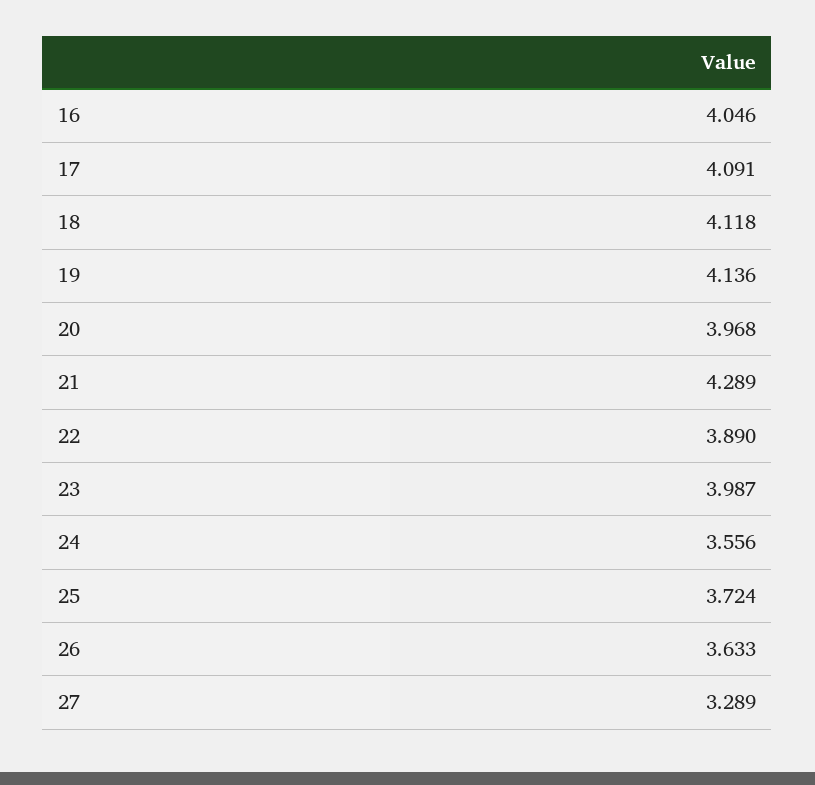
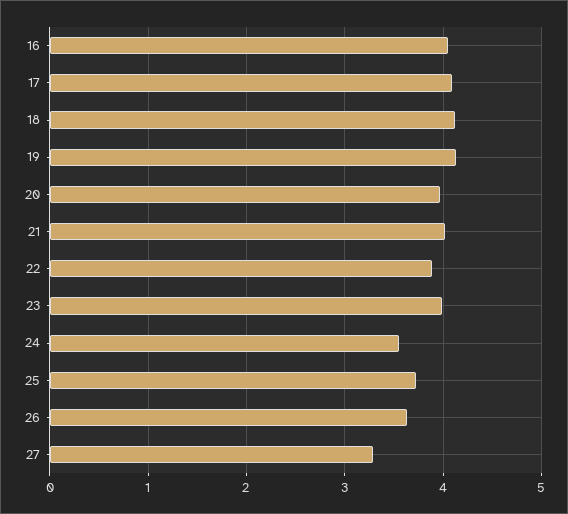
21: 4.289 -> 4

